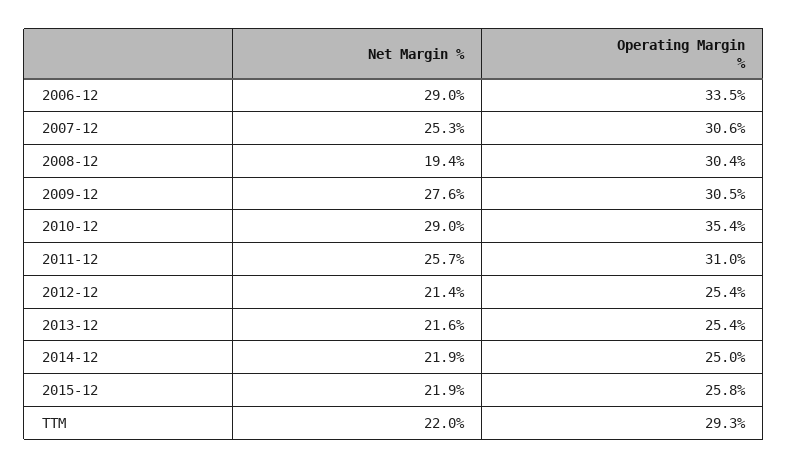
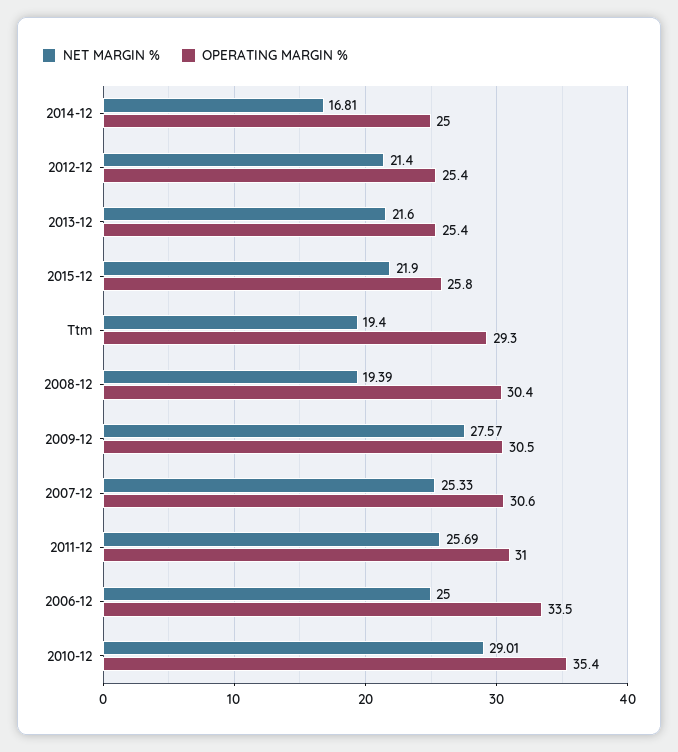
Net Margin %, 2006-12: 29 -> 25
Net Margin %, 2014-12: 21.9 -> 16.81
Net Margin %, TTM: 22 -> 19.4

